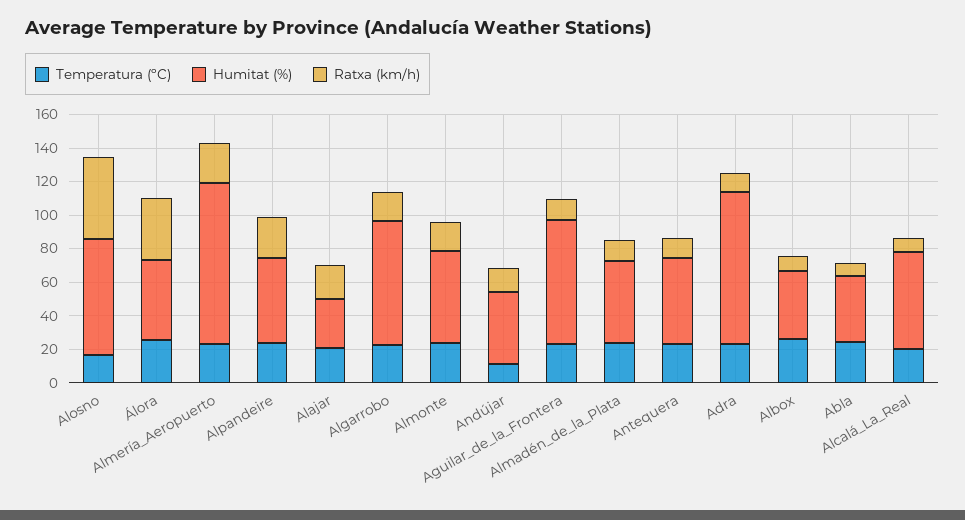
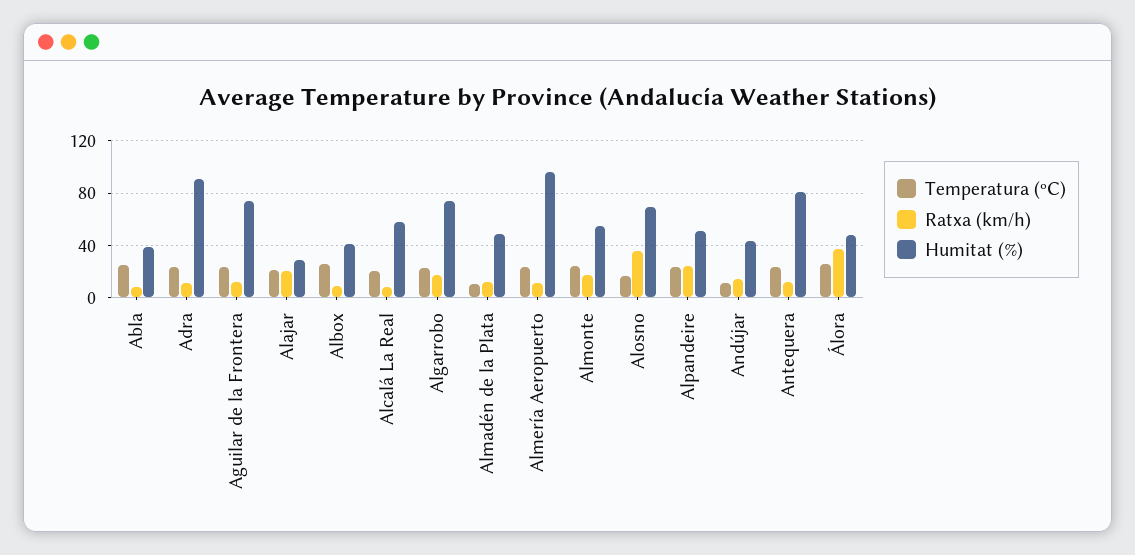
Ratxa (km/h), Alosno: 50 -> 35
Ratxa (km/h), Almería_Aeropuerto: 25 -> 10
Temperatura (ºC), Almadén_de_la_Plata: 25 -> 10
Humitat (%), Antequera: 50 -> 80

